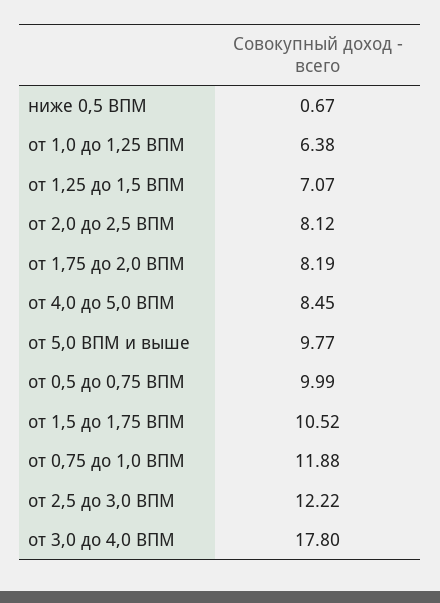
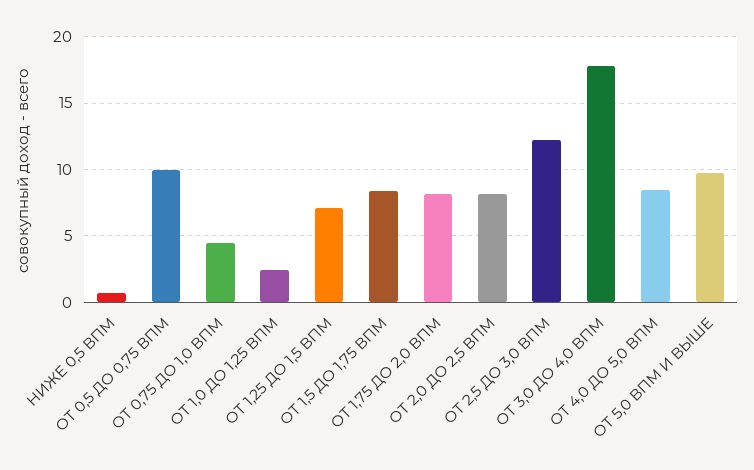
от 1,0 до 1,25 ВПМ: 6.38 -> 2.5
от 1,5 до 1,75 ВПМ: 10.52 -> 8.5
от 0,75 до 1,0 ВПМ: 11.88 -> 4.5

